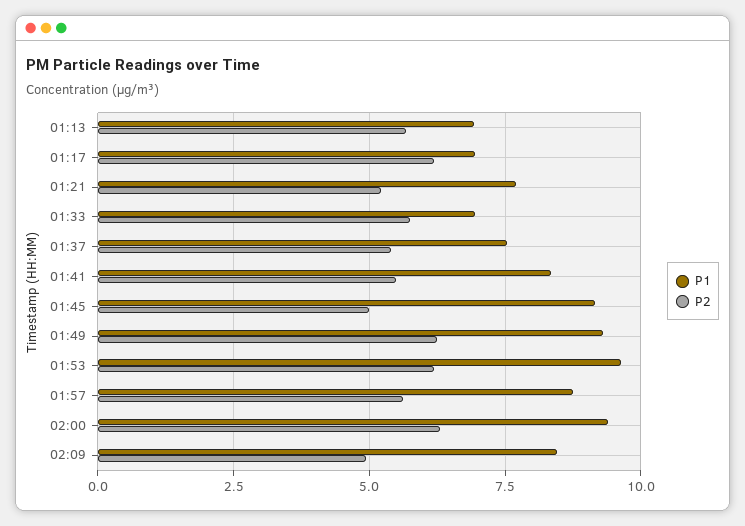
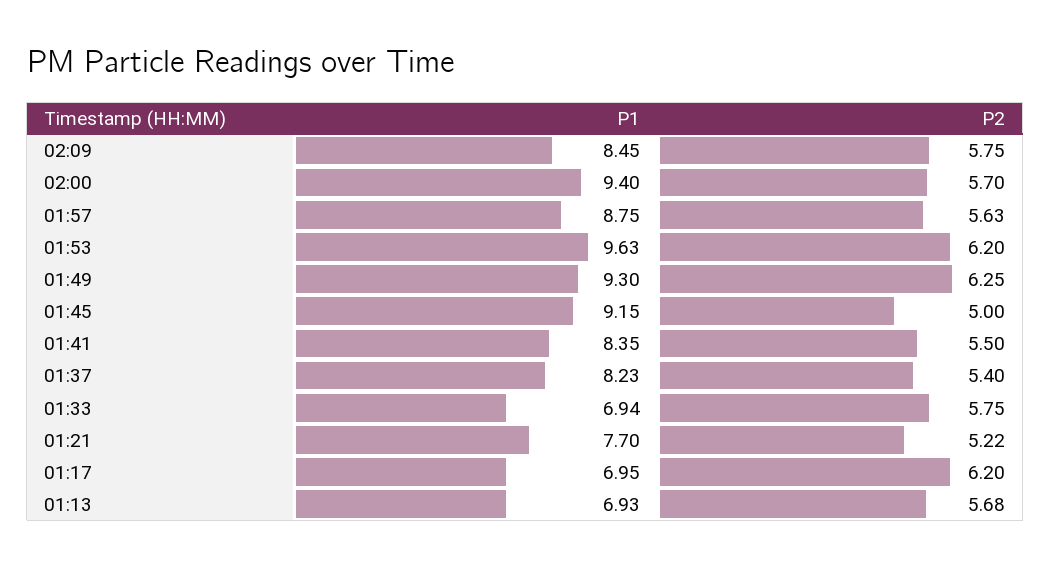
P1, 01:37: 7.5 -> 8.23
P2, 02:00: 6.25 -> 5.7
P2, 02:09: 5 -> 5.75

